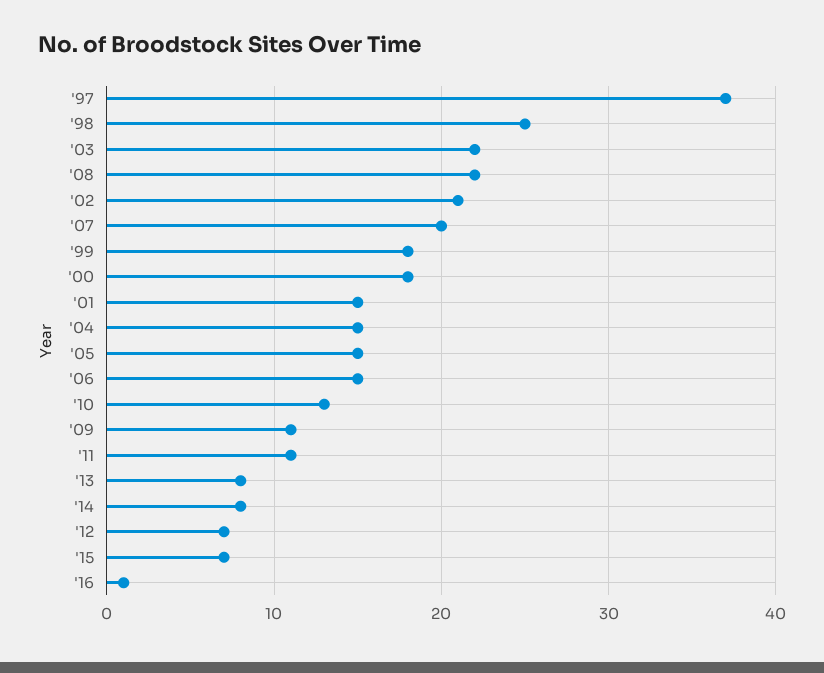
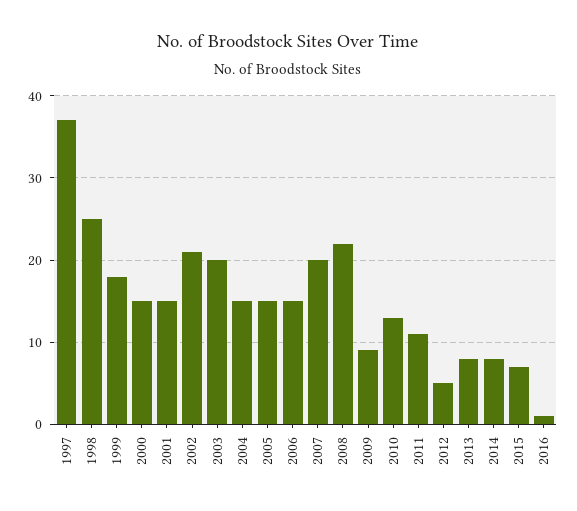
'03: 22 -> 20
'00: 18 -> 15
'09: 11 -> 9
'12: 7 -> 5

